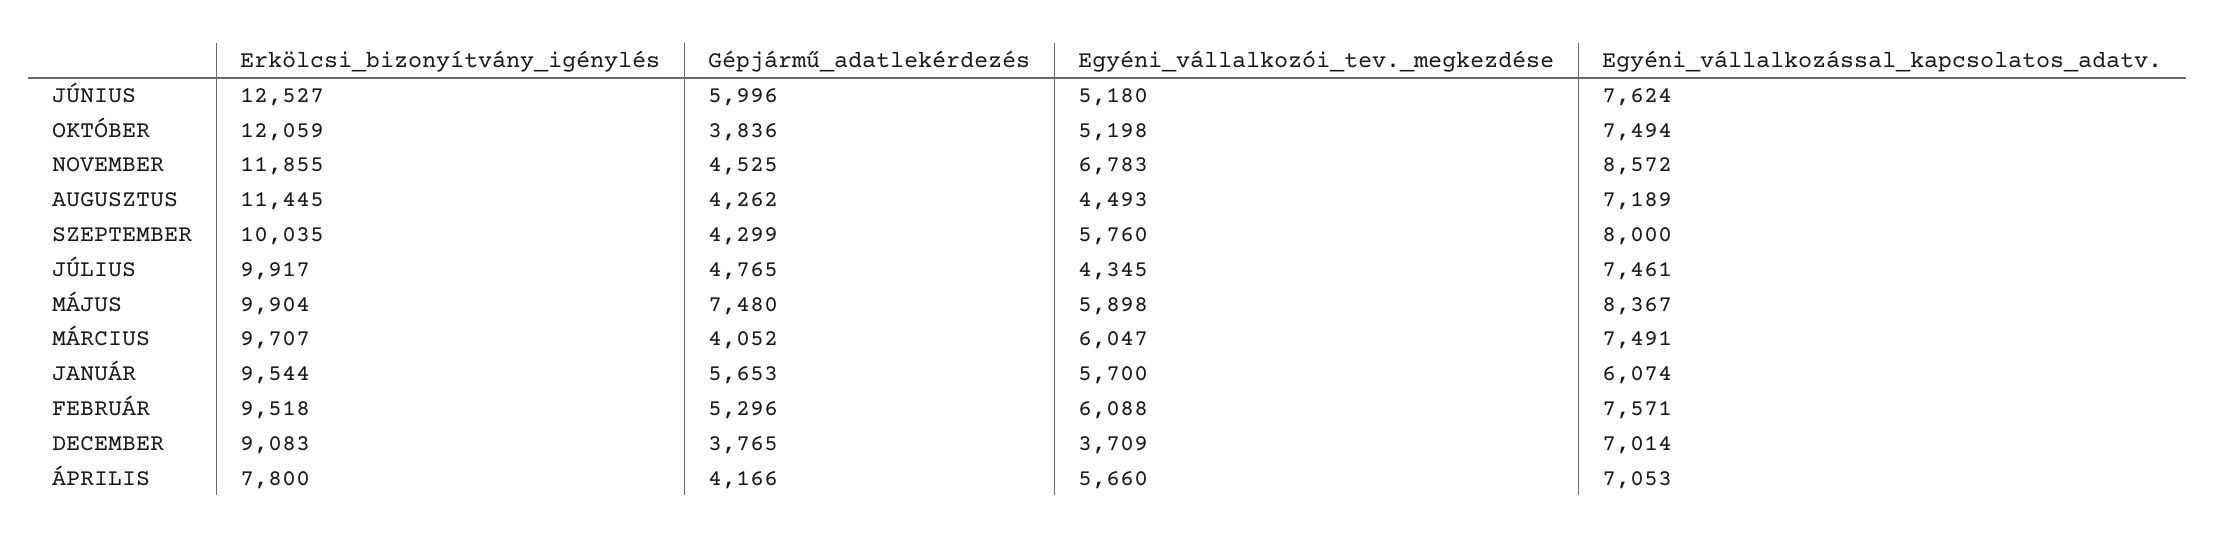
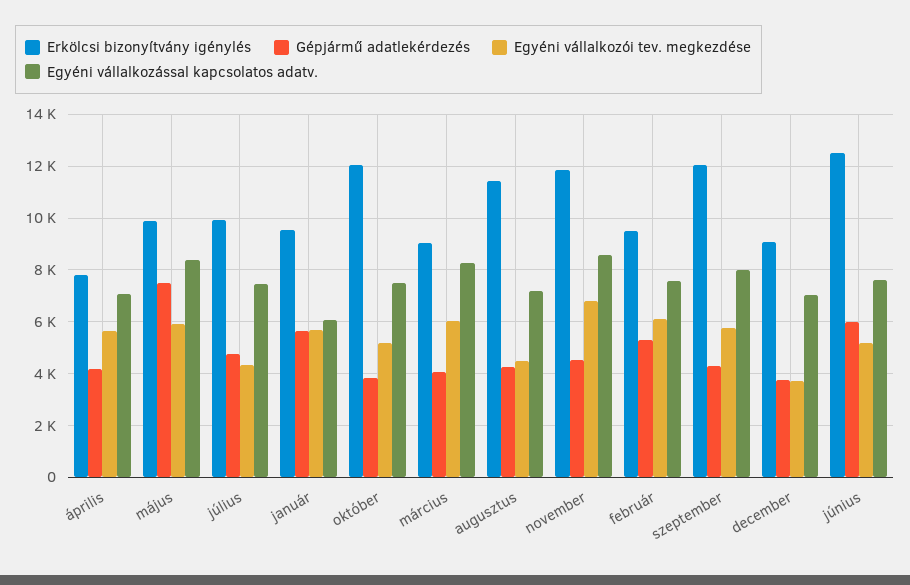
Erkölcsi_bizonyítvány_igénylés, SZEPTEMBER: 10035 -> 12000
Erkölcsi_bizonyítvány_igénylés, MÁRCIUS: 9707 -> 9000
Egyéni_vállalkozással_kapcsolatos_adatv., MÁRCIUS: 7491 -> 8250

